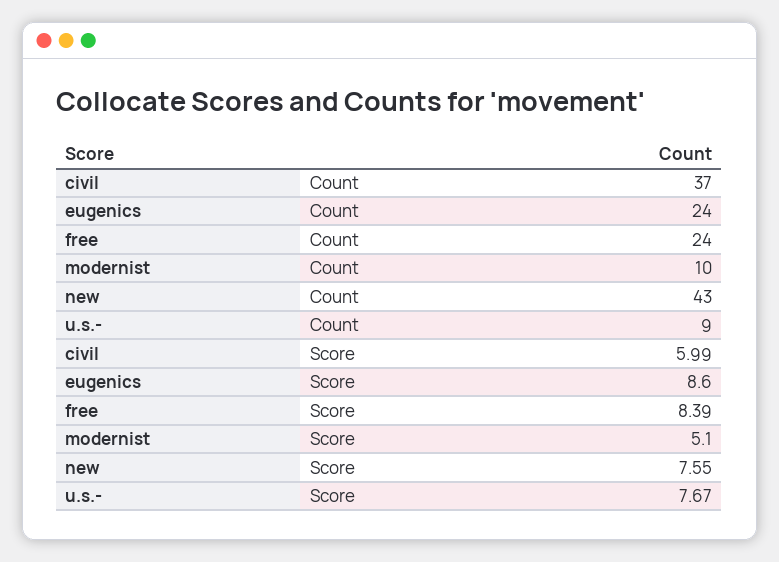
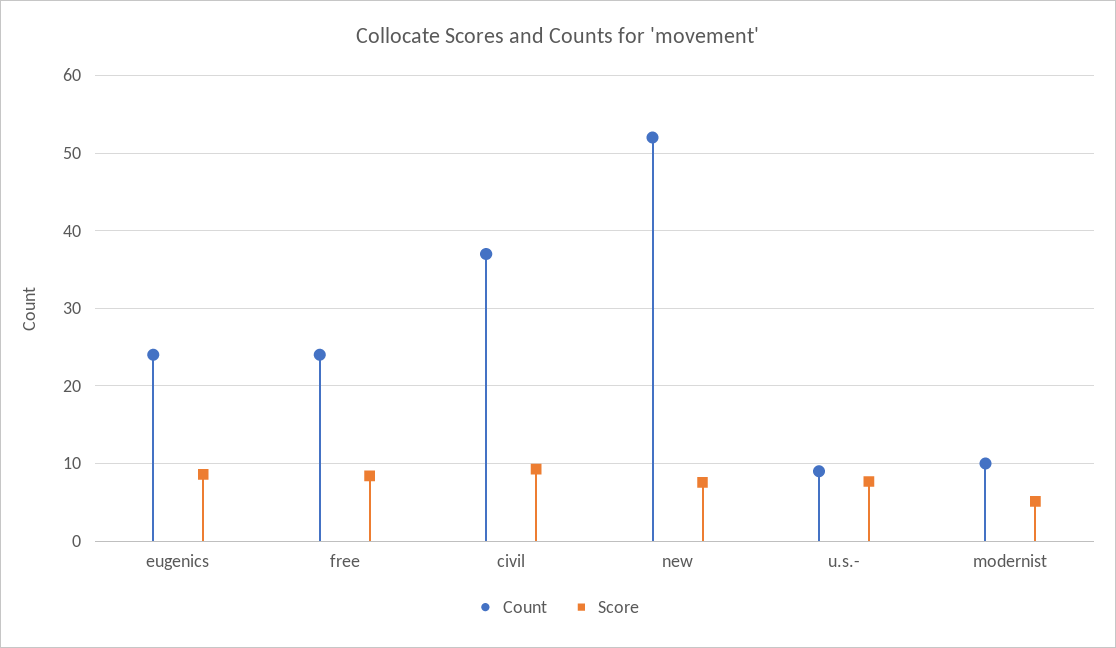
Count, new: 43 -> 52
Score, civil: 5.99 -> 9

